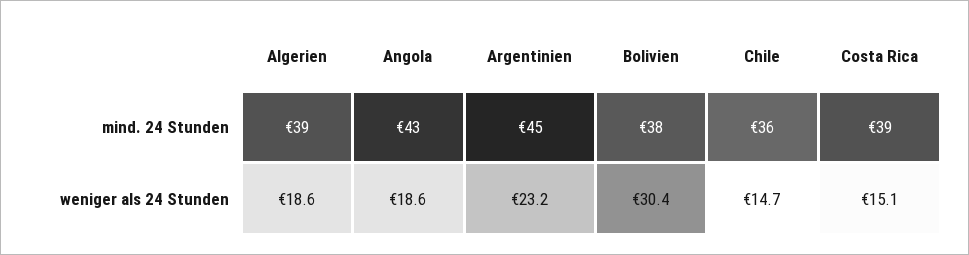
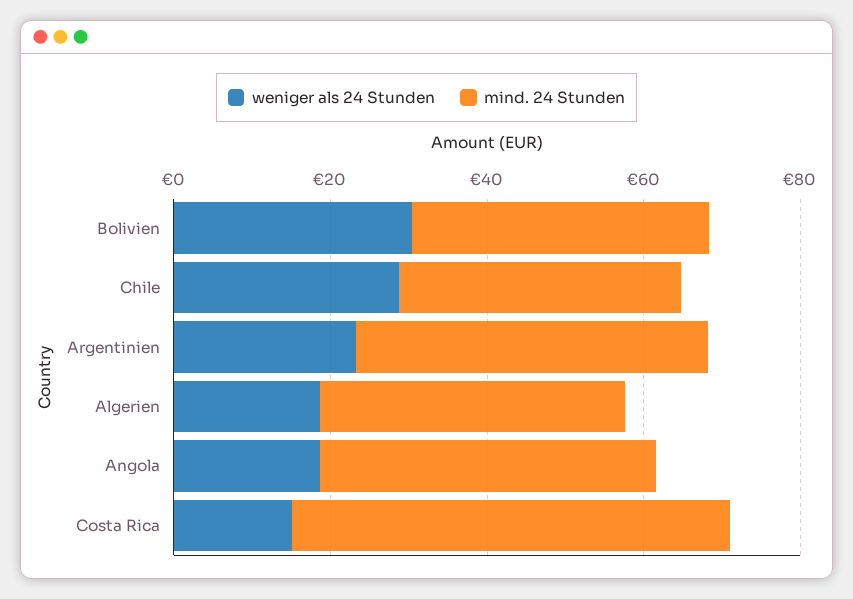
mind. 24 Stunden, Costa Rica: 39 -> 55
weniger als 24 Stunden, Chile: 14.7 -> 30

